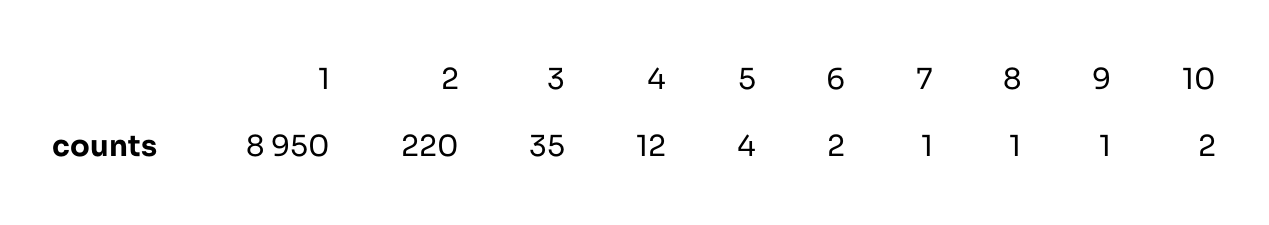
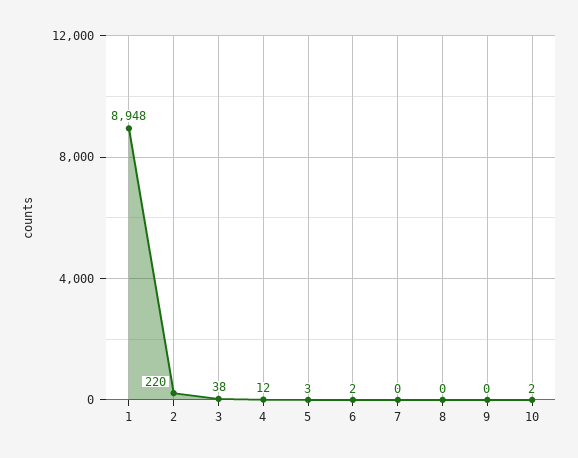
1: 8950 -> 8948
3: 35 -> 38
5: 4 -> 3
7: 1 -> 0
8: 1 -> 0
9: 1 -> 0

